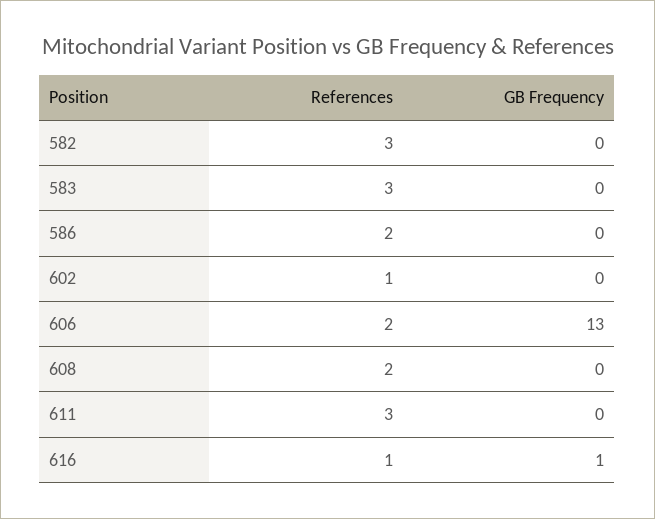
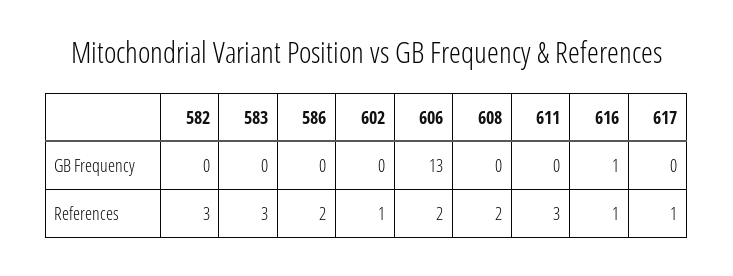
GB Frequency, 617: none -> 0
References, 617: none -> 1

